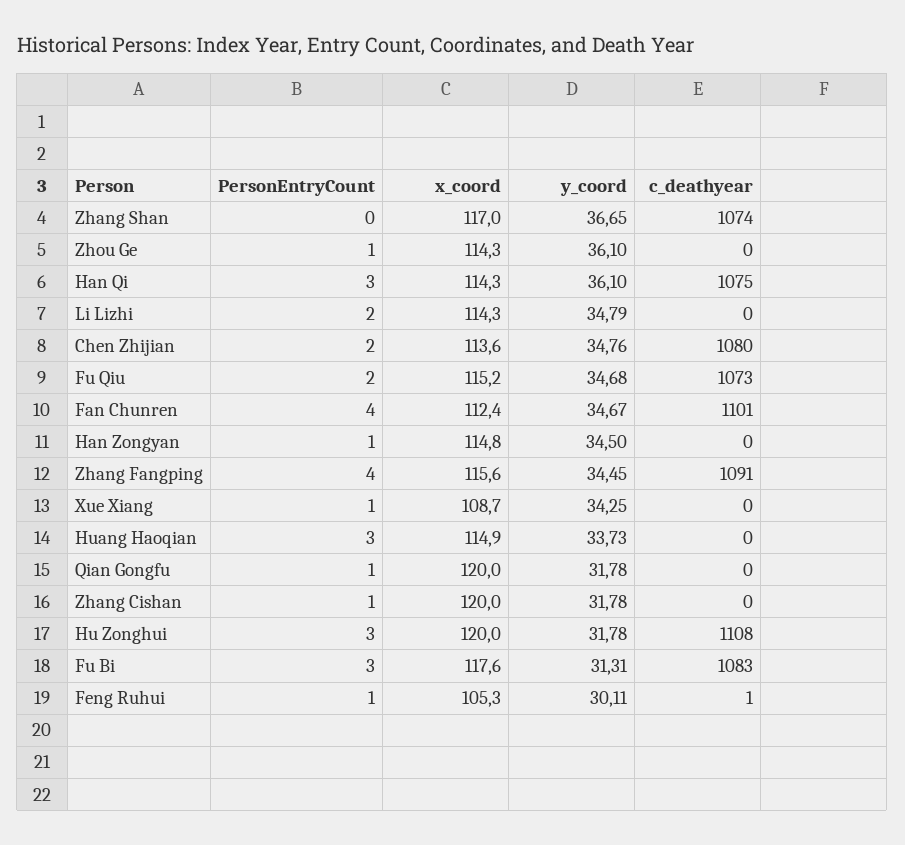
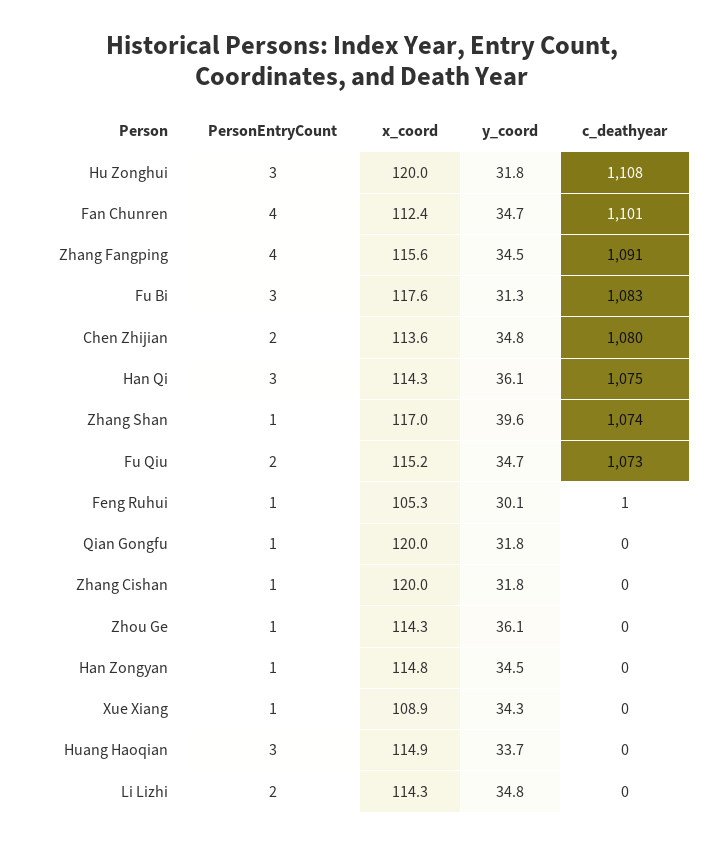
PersonEntryCount, Zhang Shan: 0 -> 1
y_coord, Zhang Shan: 36.65 -> 39.6
x_coord, Xue Xiang: 108.7 -> 108.9

